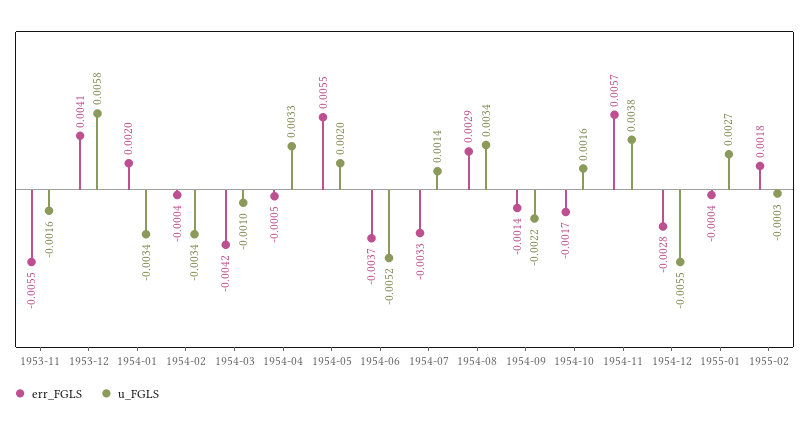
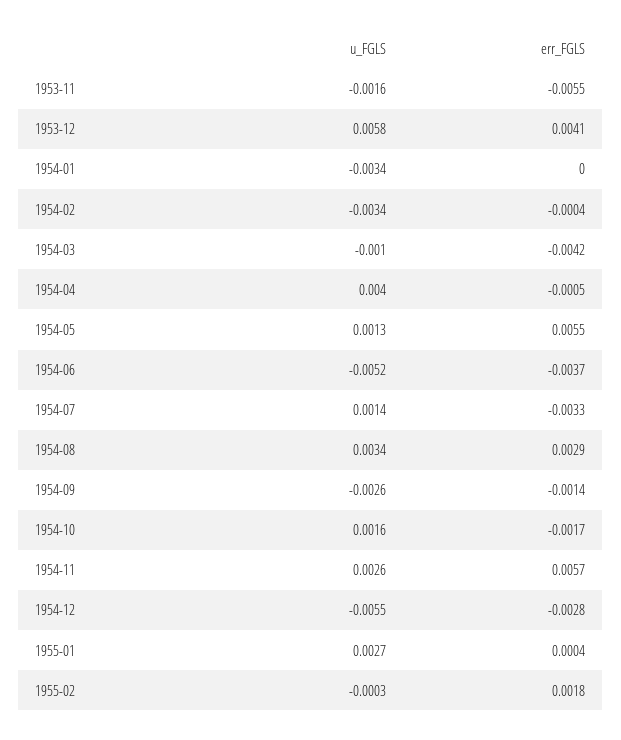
err_FGLS, 1954-01: 0.002 -> 0
u_FGLS, 1954-04: 0.0033 -> 0.004
u_FGLS, 1954-05: 0.002 -> 0.0013
u_FGLS, 1954-09: -0.0022 -> -0.0026
u_FGLS, 1954-11: 0.0038 -> 0.0026
err_FGLS, 1955-01: -0.0004 -> 0.0004

